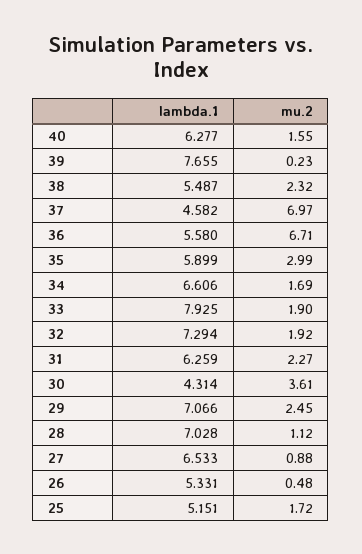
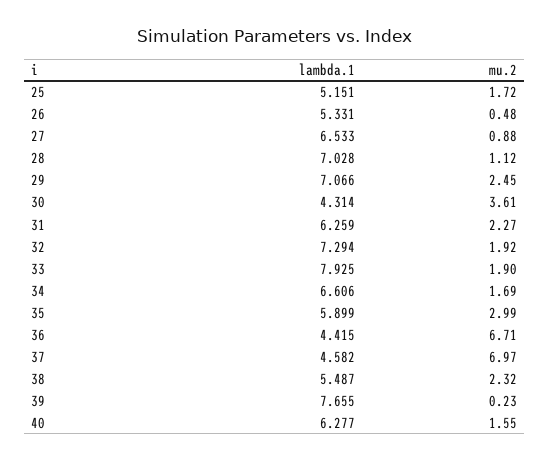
lambda.1, 36: 5.58 -> 4.415

